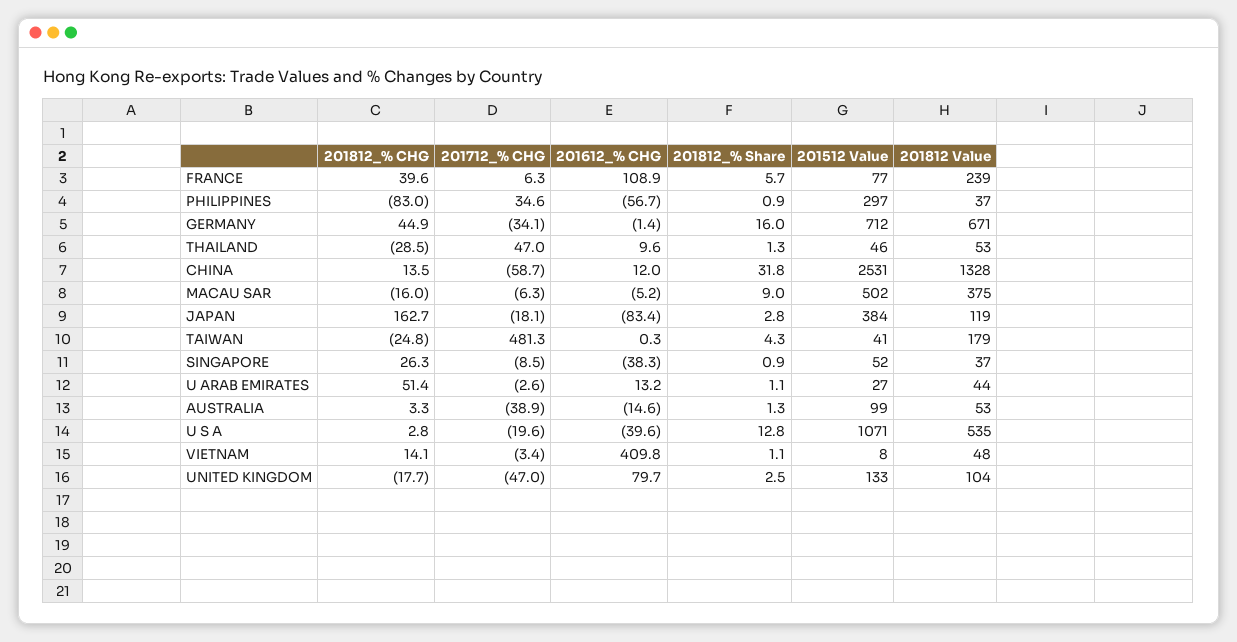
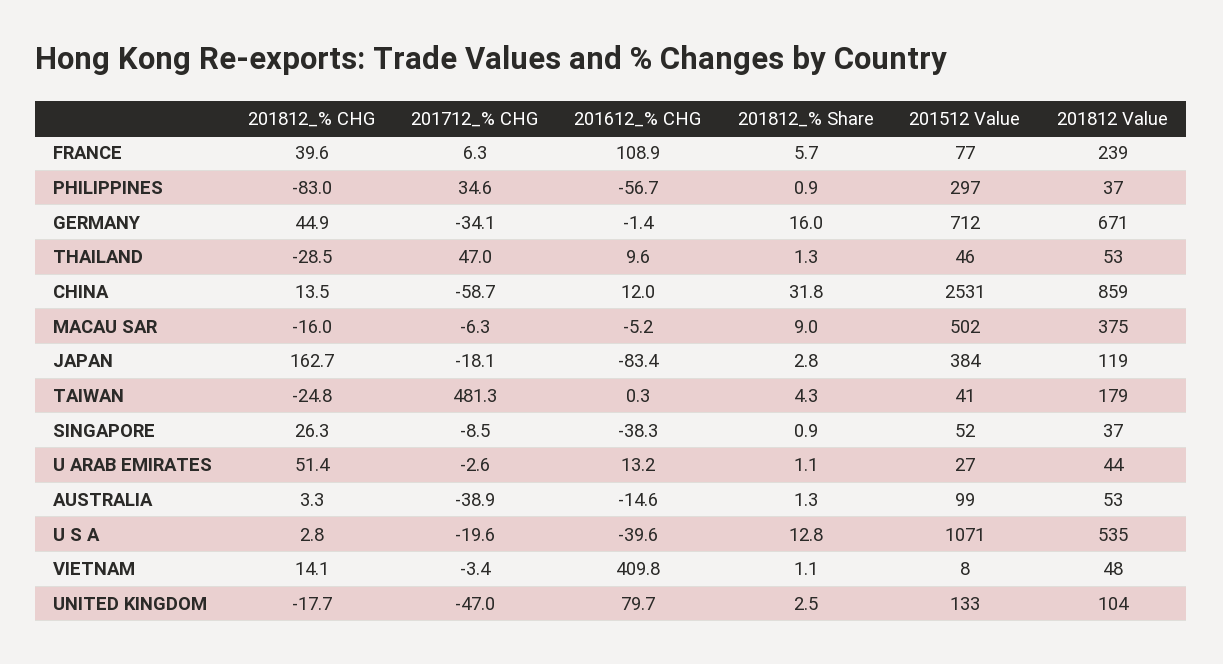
201812 Value, CHINA: 1328 -> 859

